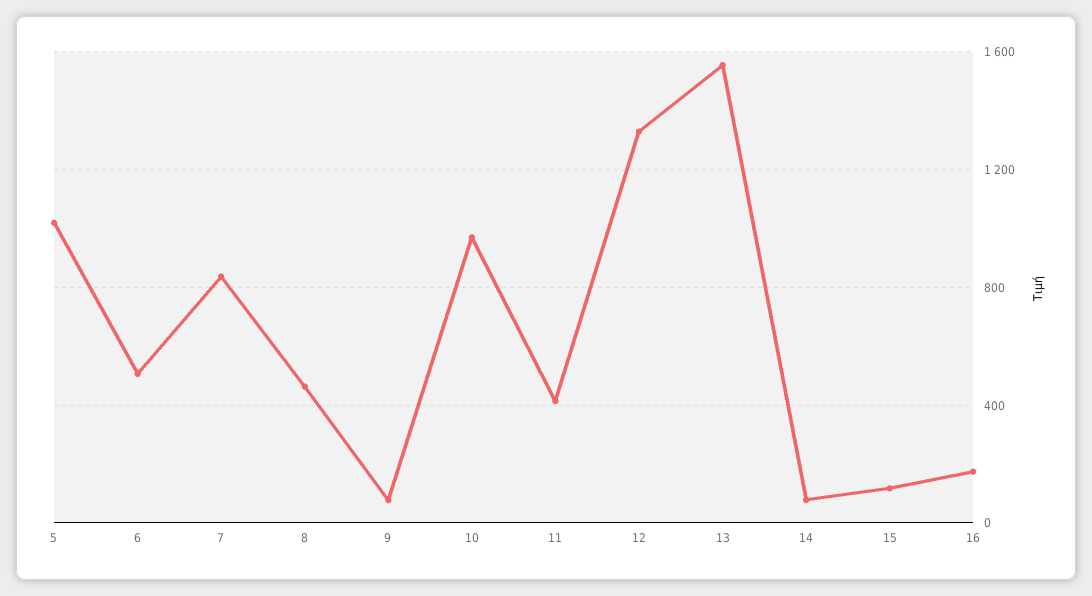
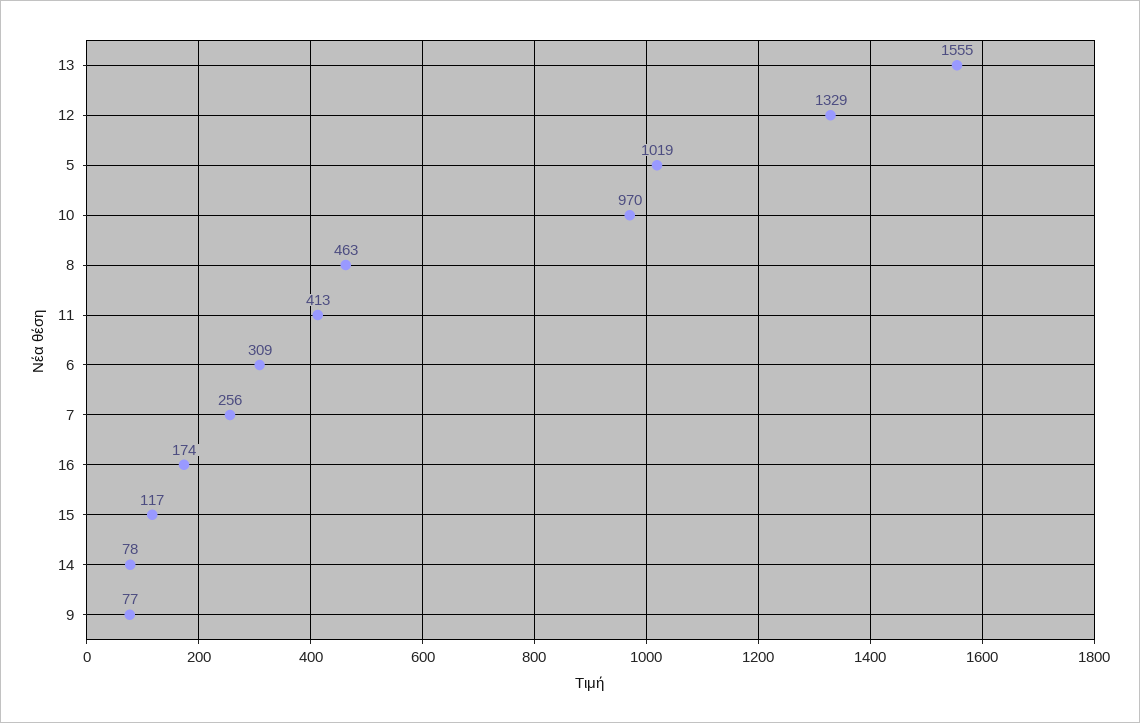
6: 500 -> 309
7: 850 -> 256

